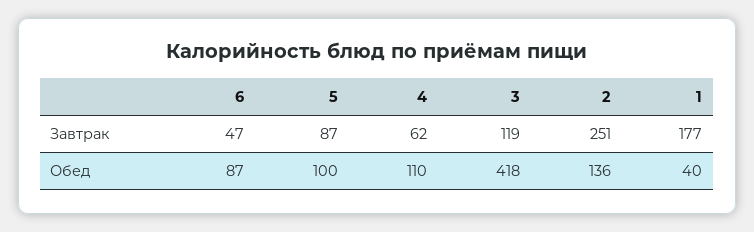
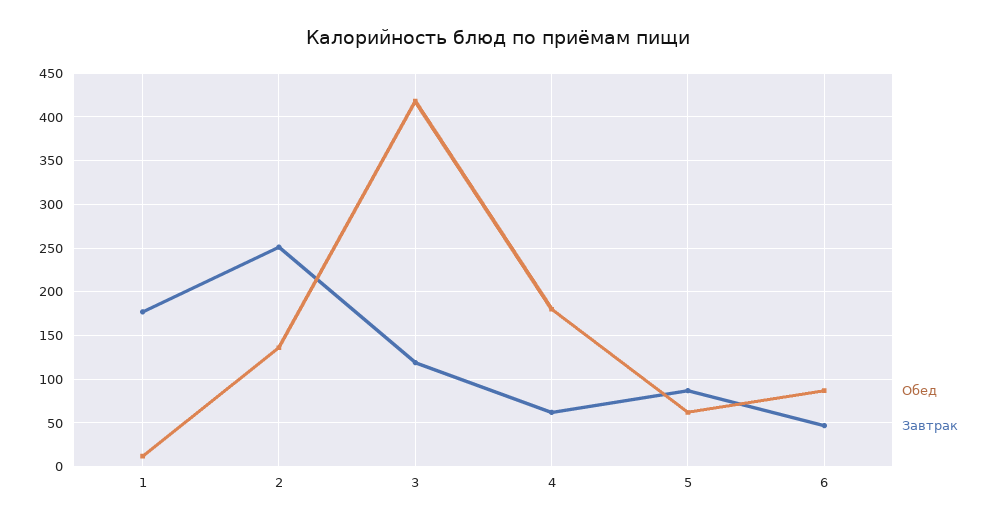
Обед, 5: 100 -> 60
Обед, 4: 110 -> 180
Обед, 1: 40 -> 10

